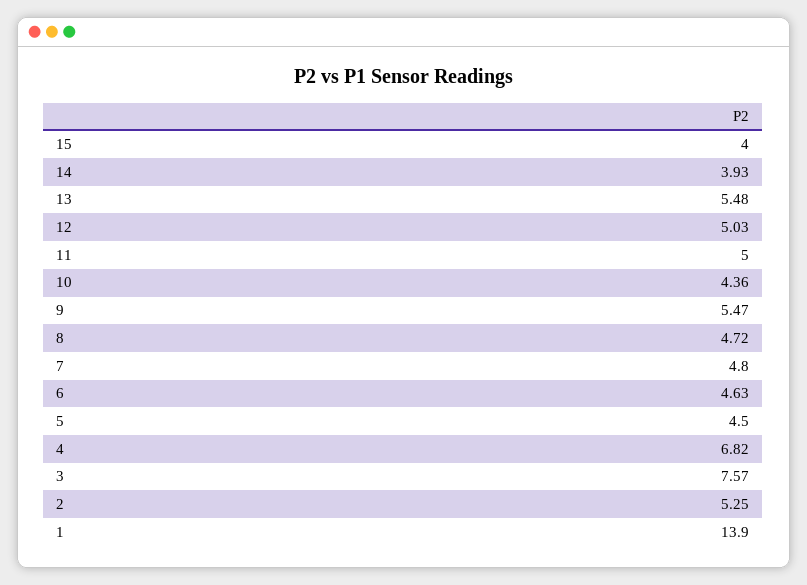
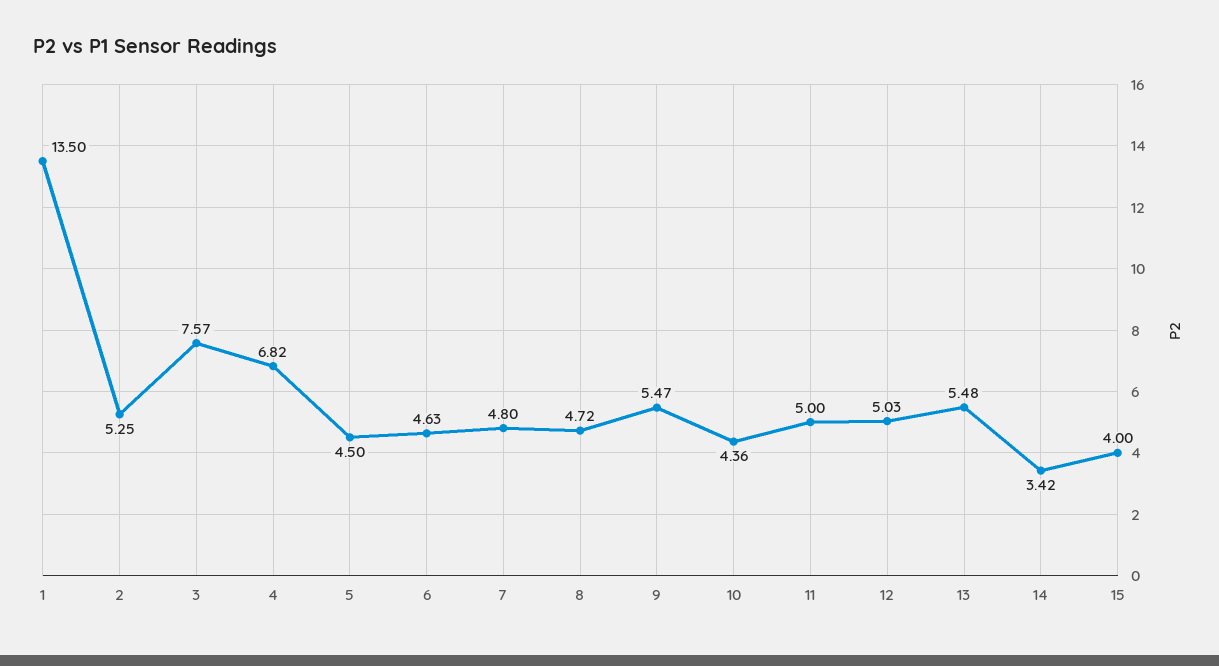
14: 3.93 -> 3.42
1: 13.9 -> 13.5

